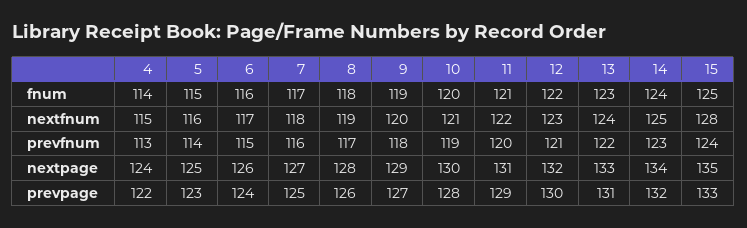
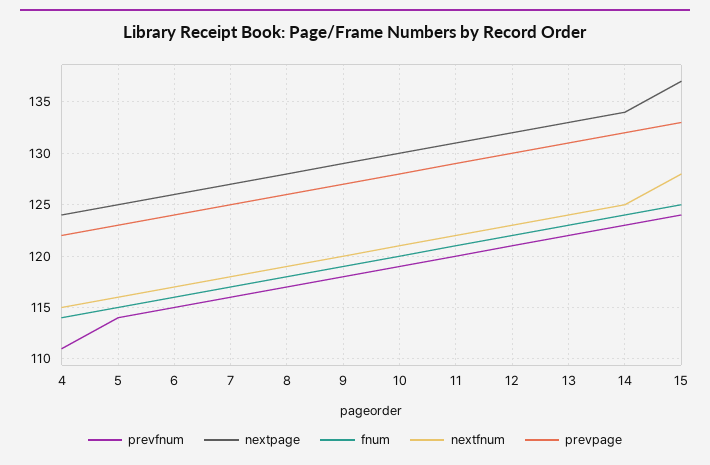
prevfnum, 4: 113 -> 111
nextpage, 15: 135 -> 137

